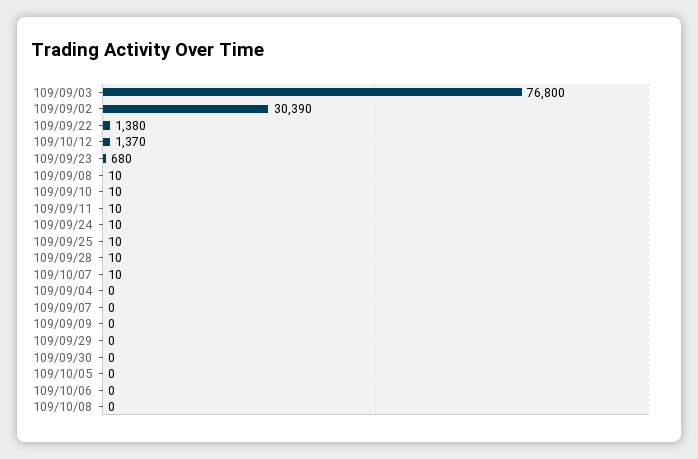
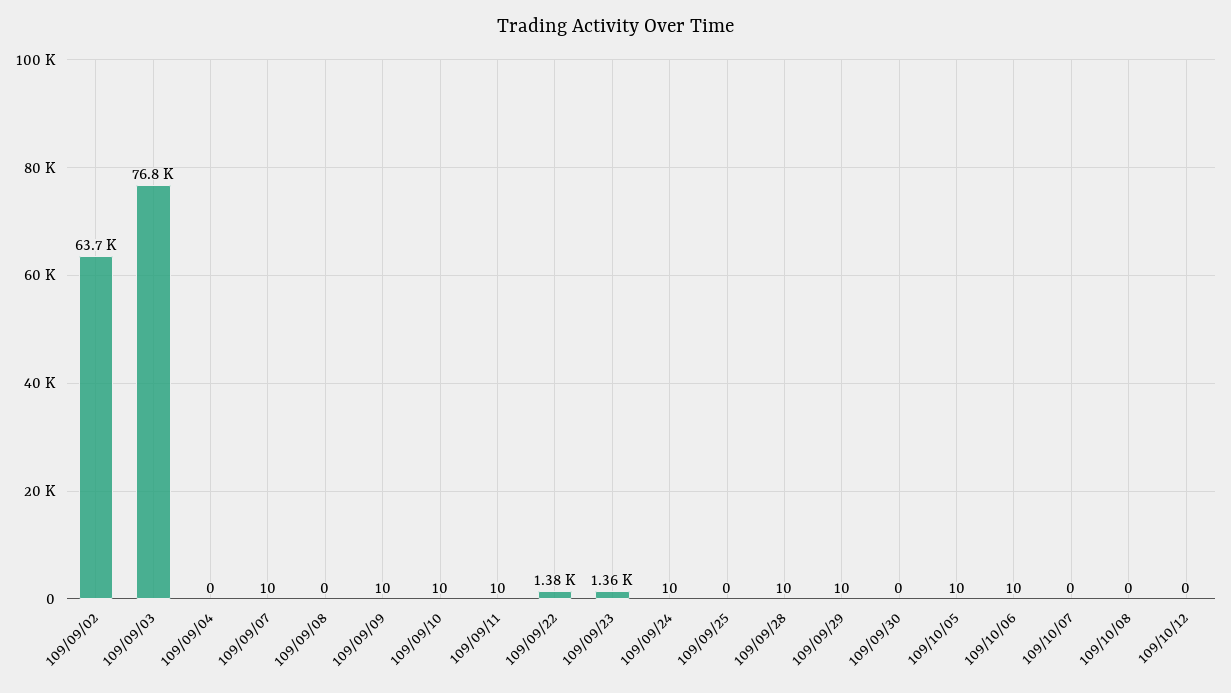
109/09/02: 30390 -> 63700
109/10/12: 1370 -> 0
109/09/23: 680 -> 1360
109/09/08: 10 -> 0
109/09/25: 10 -> 0
109/10/07: 10 -> 0
109/09/07: 0 -> 10
109/09/09: 0 -> 10
109/09/29: 0 -> 10
109/10/05: 0 -> 10
109/10/06: 0 -> 10

